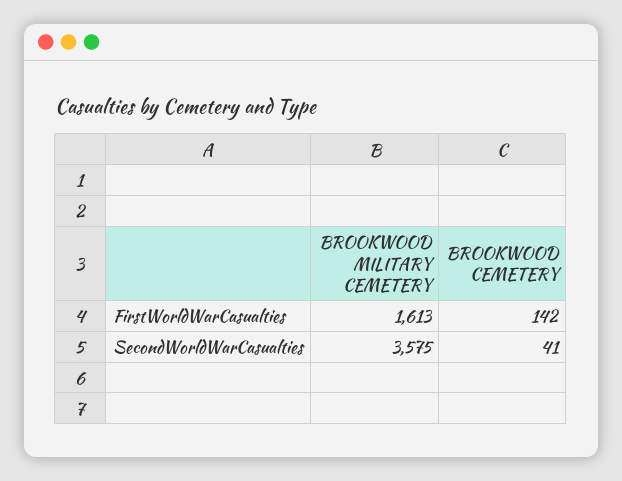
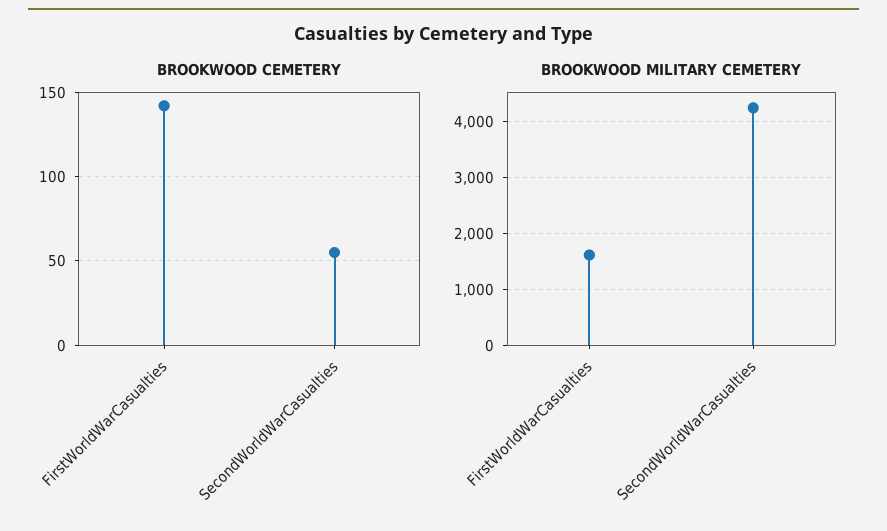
BROOKWOOD MILITARY CEMETERY, SecondWorldWarCasualties: 3575 -> 4200
BROOKWOOD CEMETERY, SecondWorldWarCasualties: 41 -> 55

